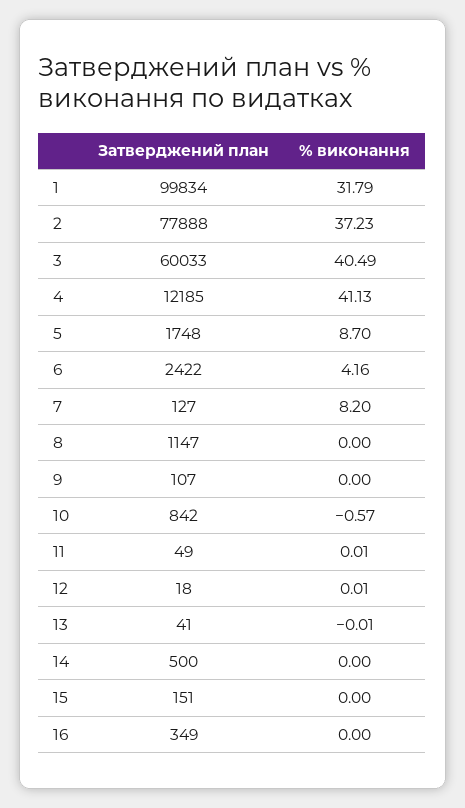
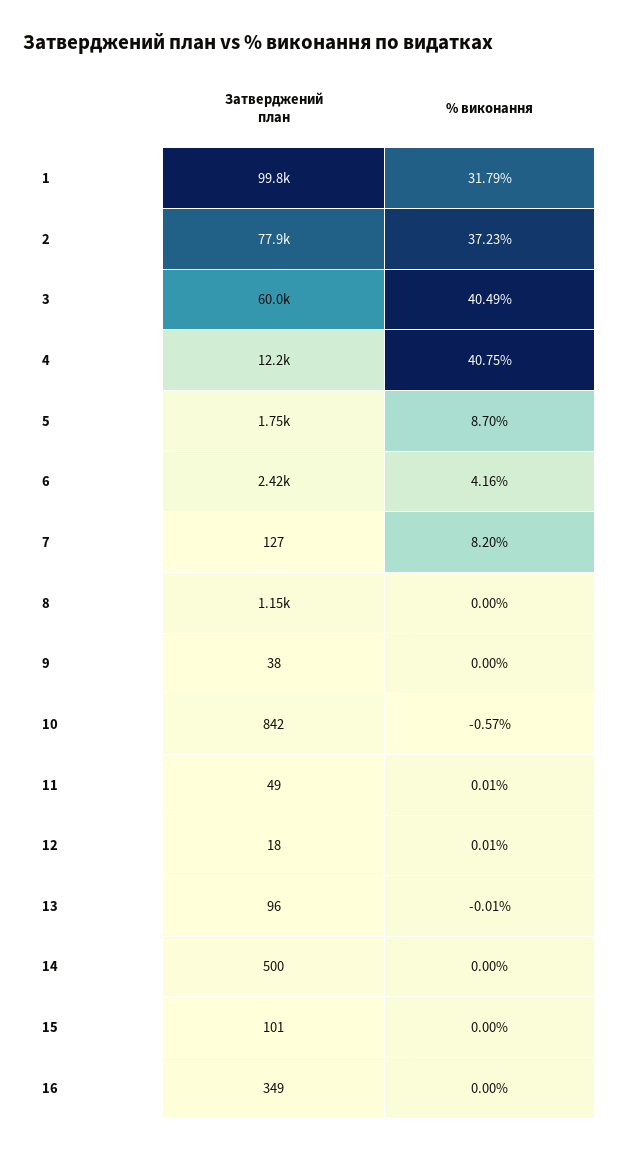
% виконання, 4: 41.13 -> 40.75
Затверджений план, 9: 107 -> 38
Затверджений план, 13: 41 -> 96
Затверджений план, 15: 151 -> 101

